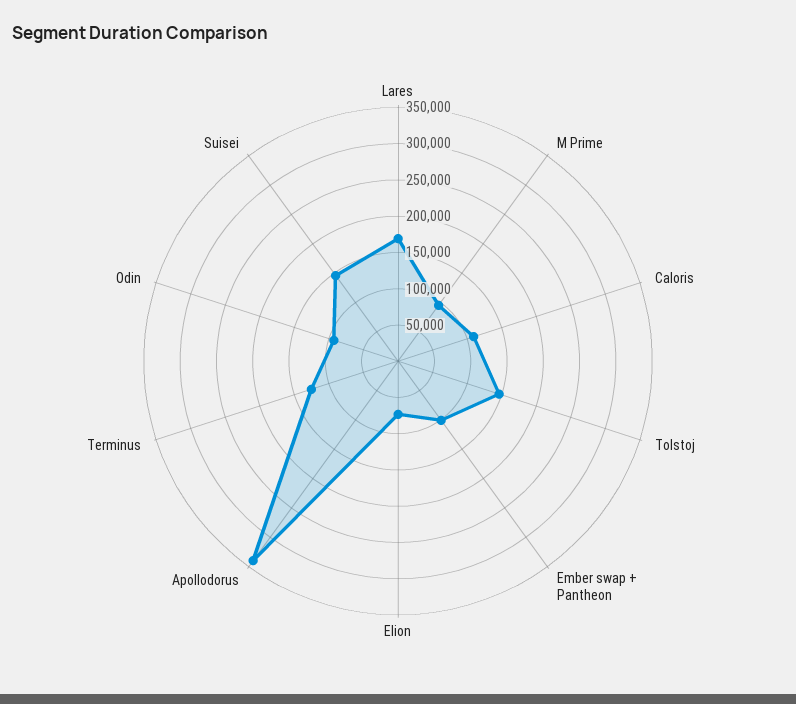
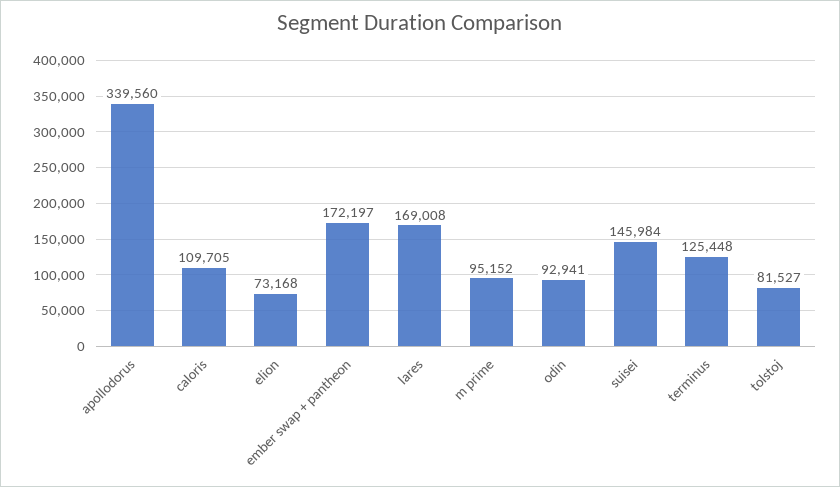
Tolstoj: 150000 -> 81527
Ember swap + Pantheon: 100000 -> 172197

